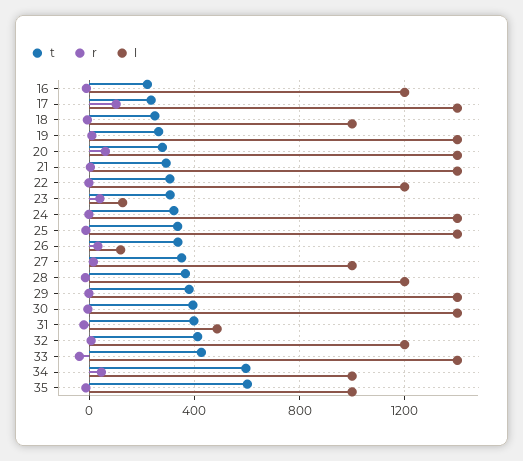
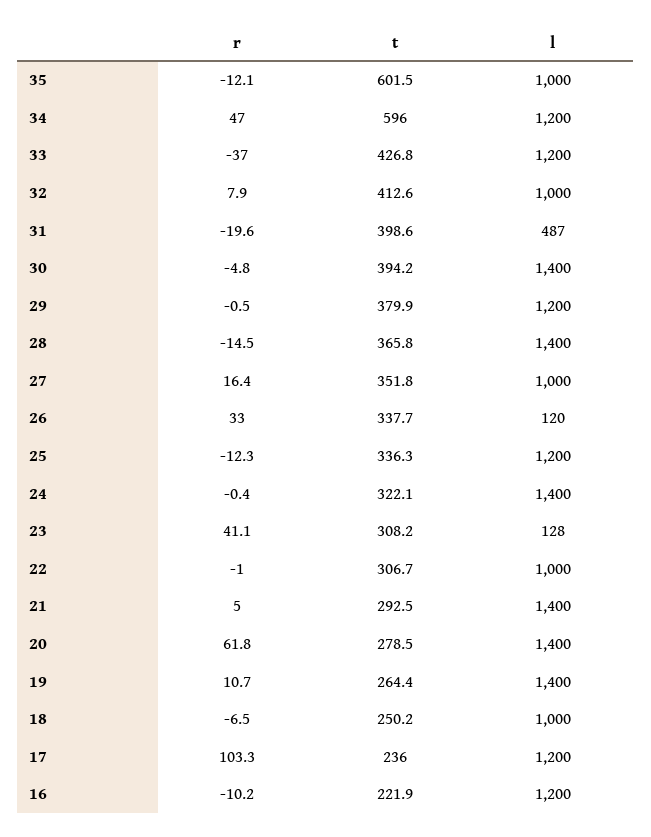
l, 17: 1400 -> 1200
l, 22: 1200 -> 1000
l, 25: 1400 -> 1200
l, 28: 1200 -> 1400
l, 29: 1400 -> 1200
l, 32: 1200 -> 1000
l, 33: 1400 -> 1200
l, 34: 1000 -> 1200

